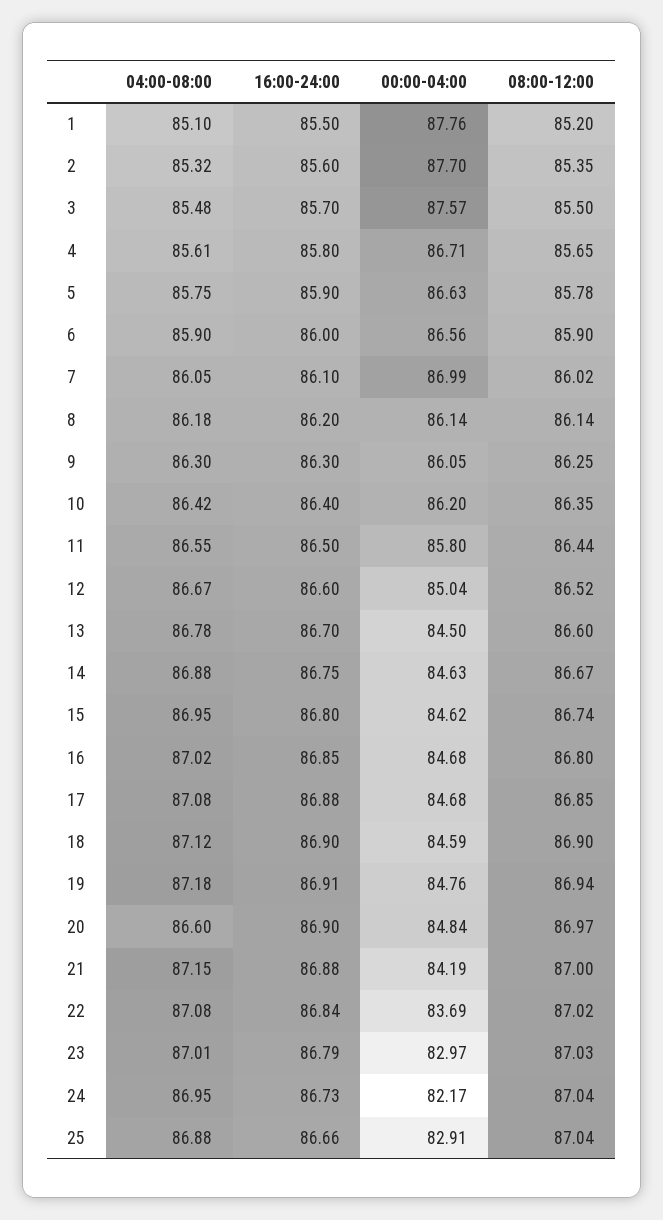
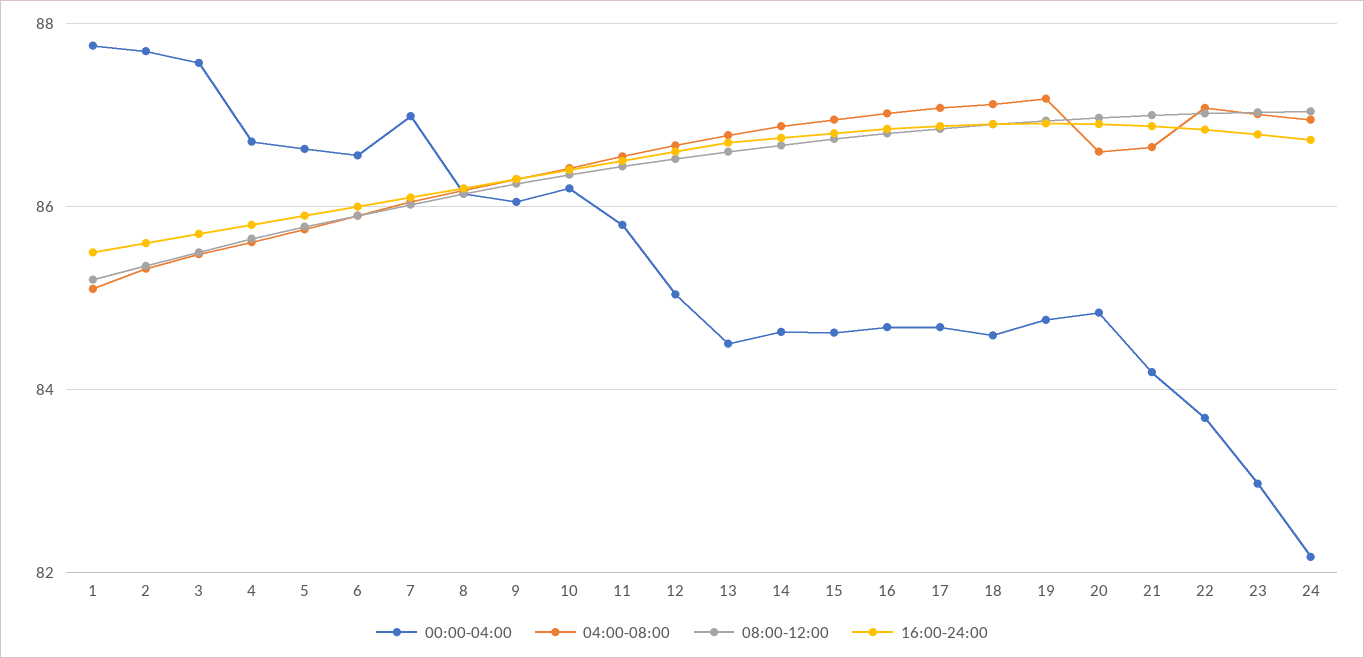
04:00-08:00, 21: 87.15 -> 86.6
04:00-08:00, 25: 86.88 -> none
16:00-24:00, 25: 86.66 -> none
00:00-04:00, 25: 82.91 -> none
08:00-12:00, 25: 87.04 -> none

